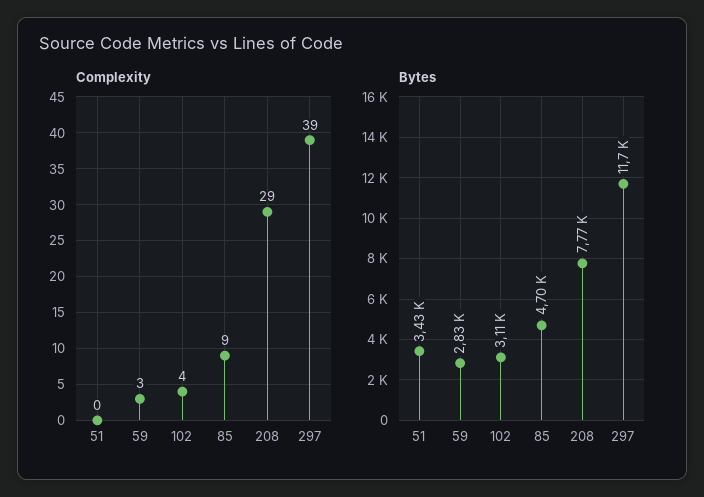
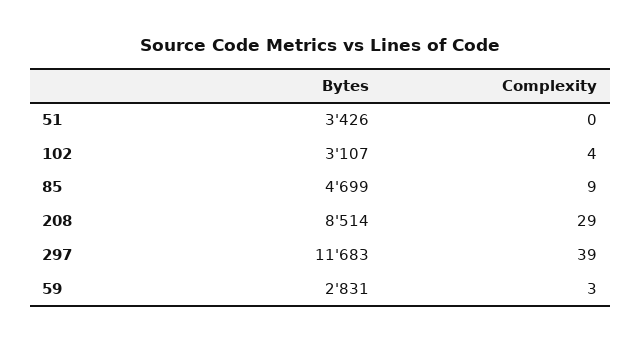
Bytes, 208: 7770 -> 8514

